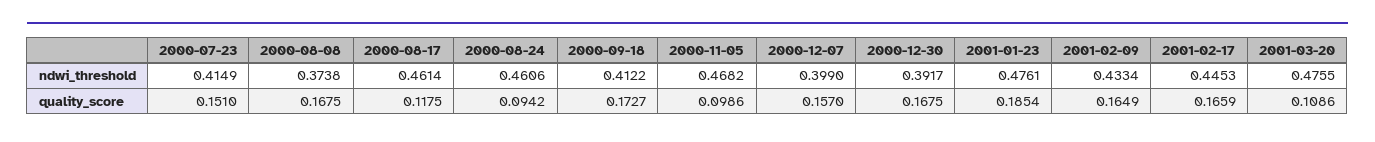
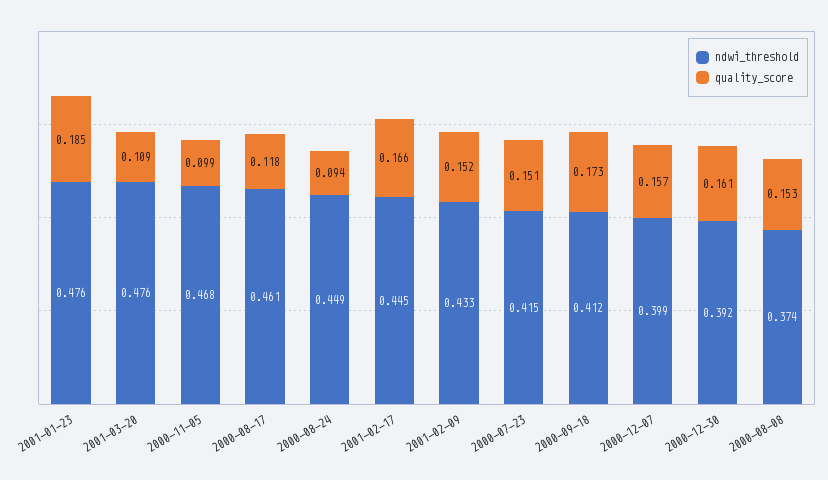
ndwi_threshold, 2000-08-24: 0.4606 -> 0.449
quality_score, 2000-08-08: 0.1675 -> 0.153
quality_score, 2000-12-30: 0.1675 -> 0.161
quality_score, 2001-02-09: 0.1649 -> 0.152

